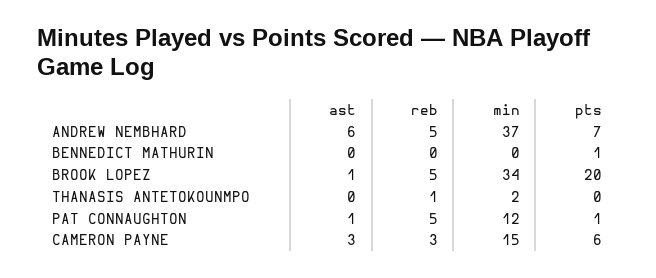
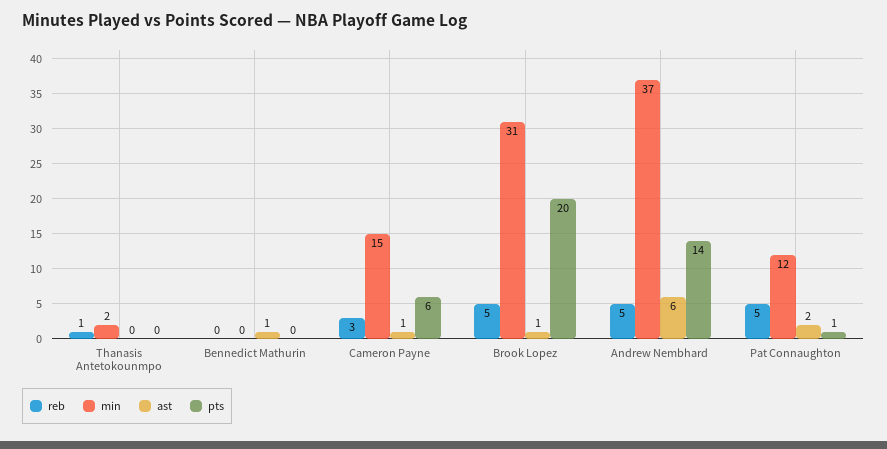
pts, ANDREW NEMBHARD: 7 -> 14
ast, BENNEDICT MATHURIN: 0 -> 1
pts, BENNEDICT MATHURIN: 1 -> 0
min, BROOK LOPEZ: 34 -> 31
ast, PAT CONNAUGHTON: 1 -> 2
ast, CAMERON PAYNE: 3 -> 1

